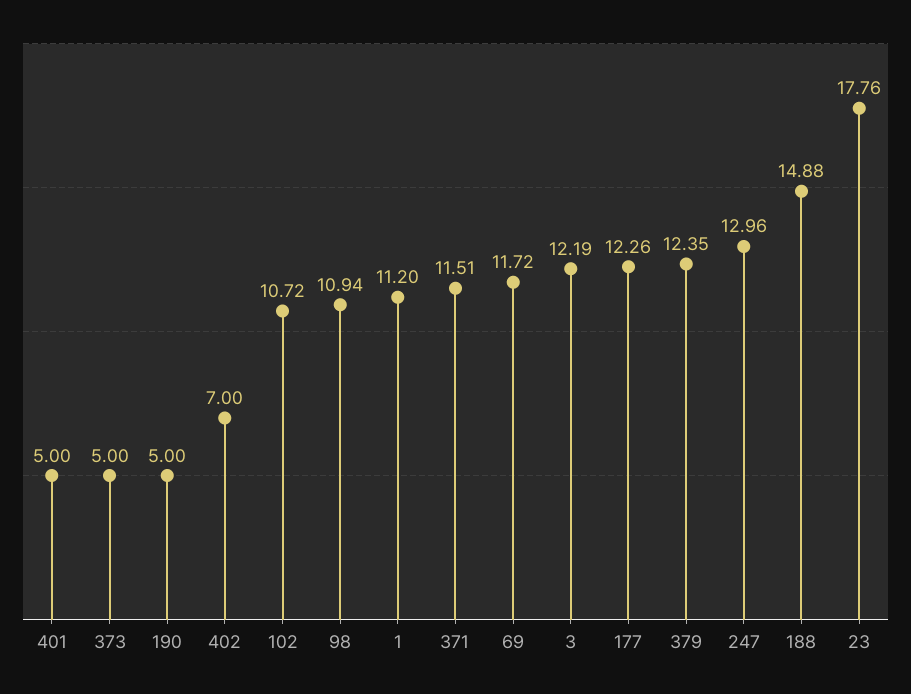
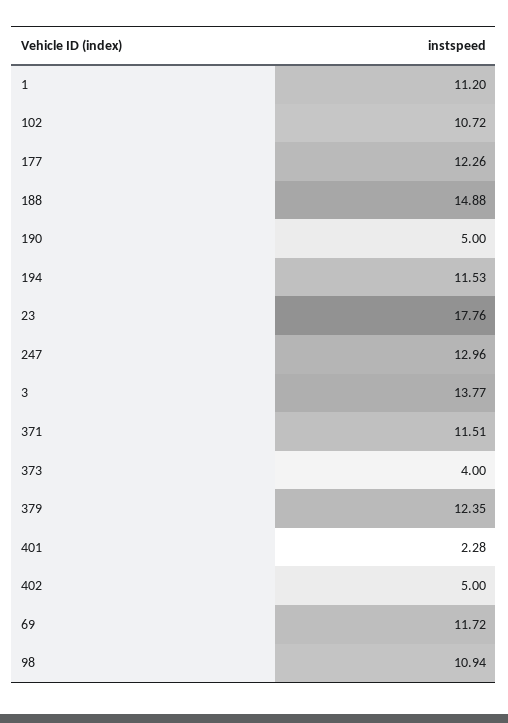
401: 5 -> 2.28
373: 5 -> 4
402: 7 -> 5
3: 12.19 -> 13.77
194: none -> 11.53

